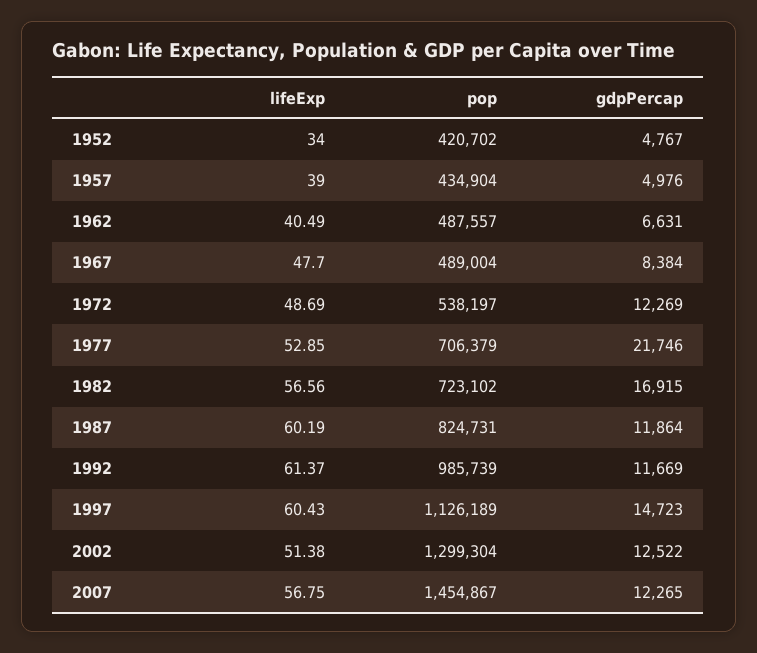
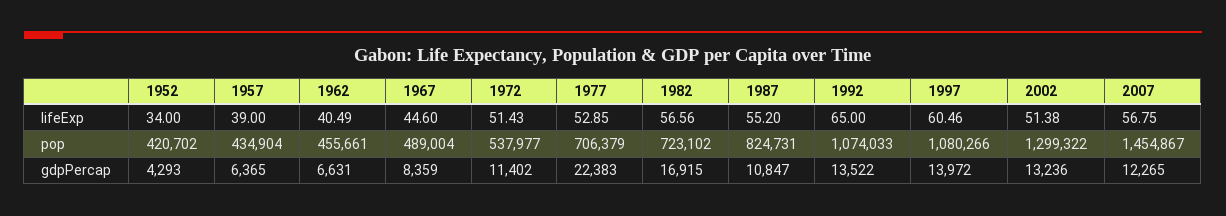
gdpPercap, 1952: 4767 -> 4293
gdpPercap, 1957: 4976 -> 6365
pop, 1962: 487557 -> 455661
lifeExp, 1967: 47.7 -> 44.6
gdpPercap, 1967: 8384 -> 8359
lifeExp, 1972: 48.69 -> 51.43
pop, 1972: 538197 -> 537977
gdpPercap, 1972: 12269 -> 11402
gdpPercap, 1977: 21746 -> 22383
lifeExp, 1987: 60.19 -> 55.2
gdpPercap, 1987: 11864 -> 10847
lifeExp, 1992: 61.37 -> 65
pop, 1992: 985739 -> 1074033
gdpPercap, 1992: 11669 -> 13522
lifeExp, 1997: 60.43 -> 60.46
pop, 1997: 1126189 -> 1080266
gdpPercap, 1997: 14723 -> 13972
pop, 2002: 1299304 -> 1299322
gdpPercap, 2002: 12522 -> 13236

